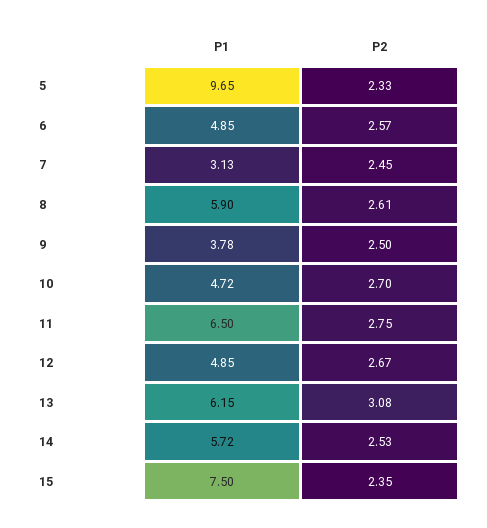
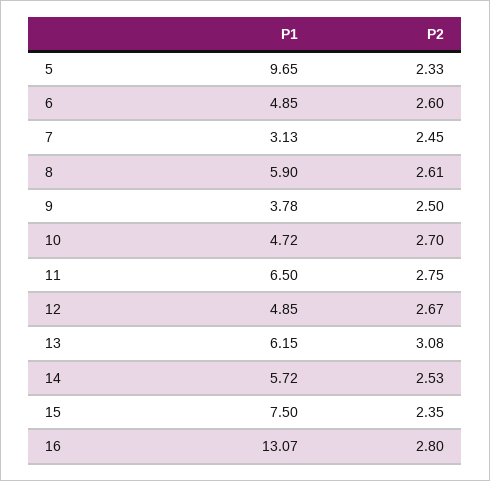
P2, 6: 2.57 -> 2.6
P1, 16: none -> 13.07
P2, 16: none -> 2.8

